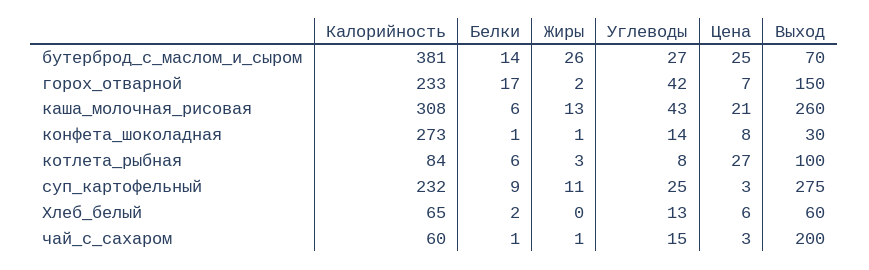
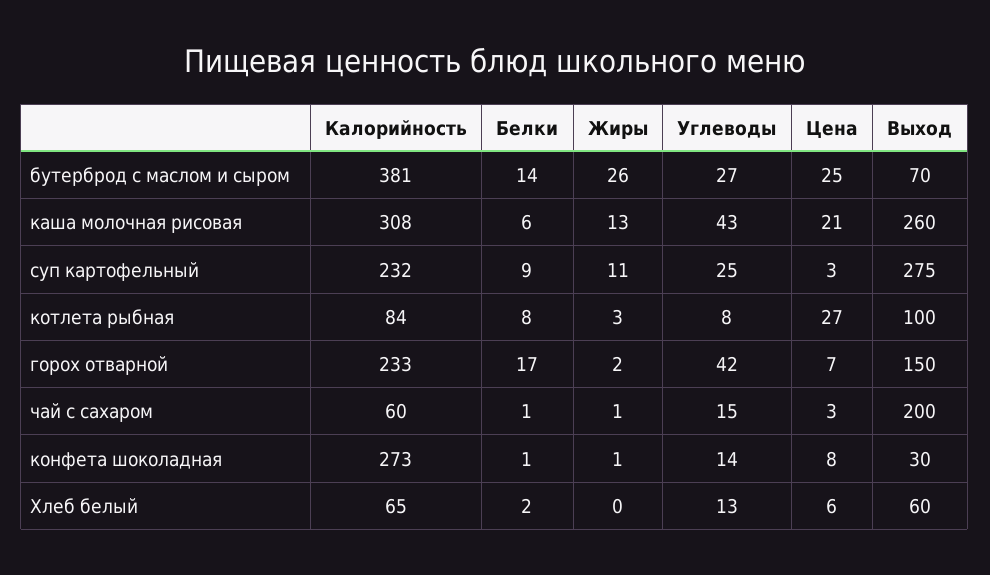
Белки, котлета_рыбная: 6 -> 8

